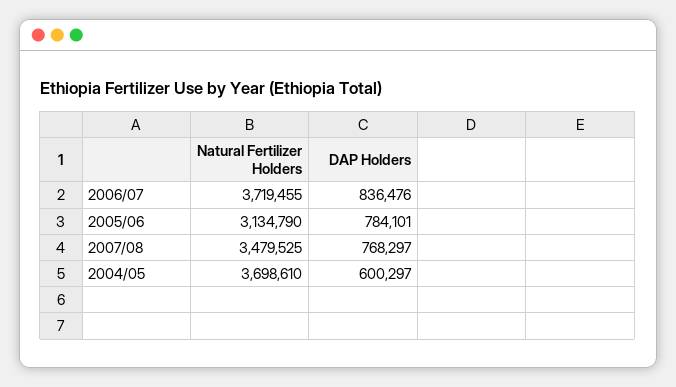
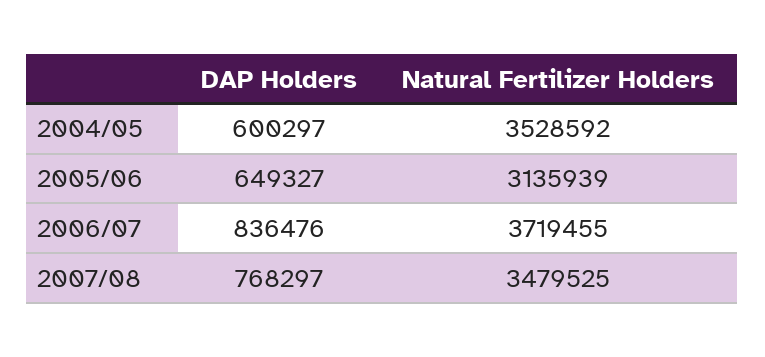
Natural Fertilizer Holders, 2005/06: 3134790 -> 3135939
DAP Holders, 2005/06: 784101 -> 649327
Natural Fertilizer Holders, 2004/05: 3698610 -> 3528592

